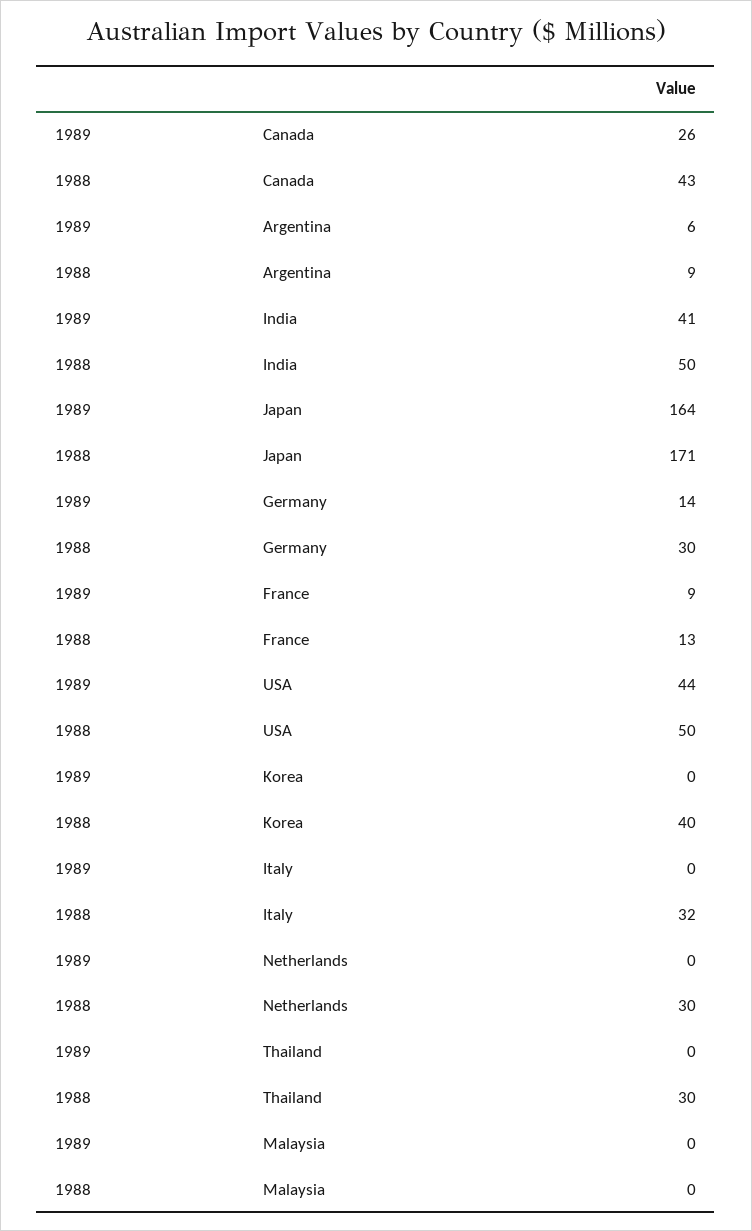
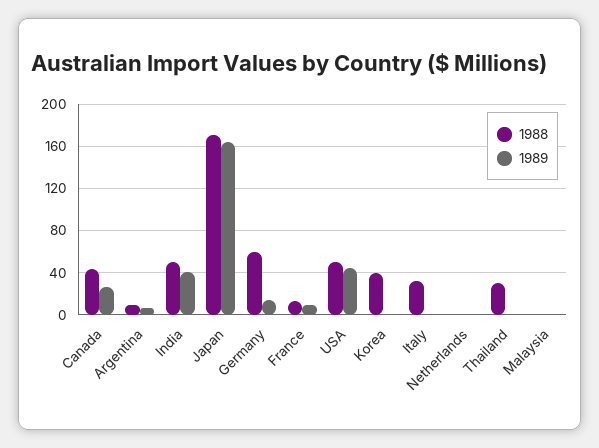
1988, Germany: 30 -> 60
1988, Netherlands: 30 -> 0

